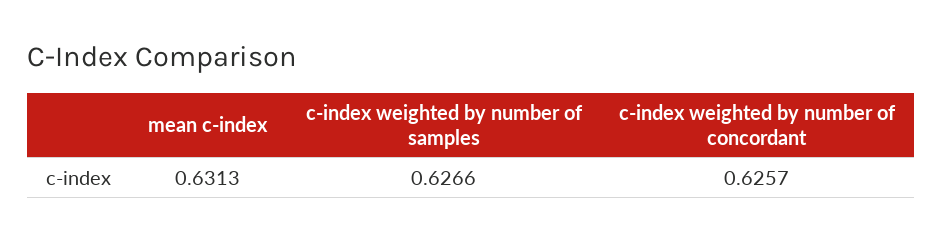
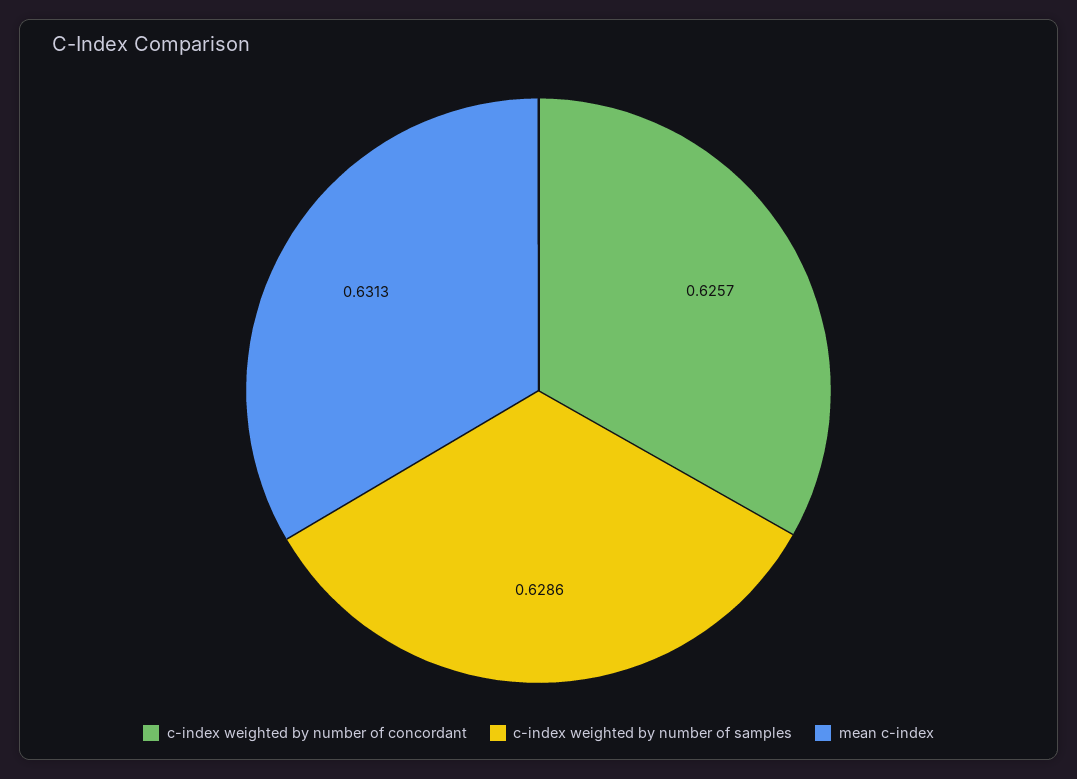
c-index weighted by number of samples: 0.6266 -> 0.6286

